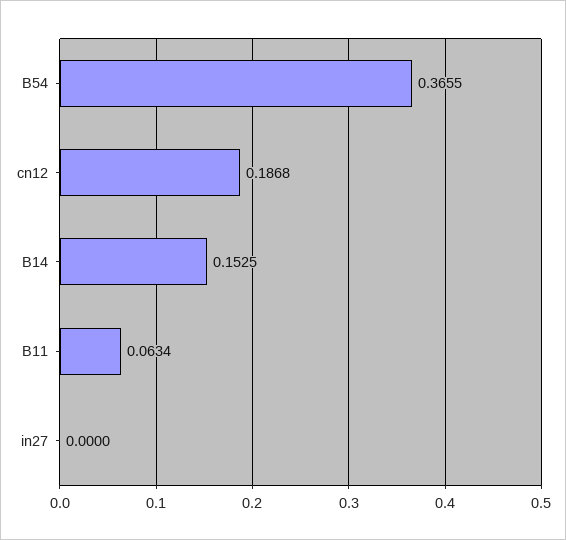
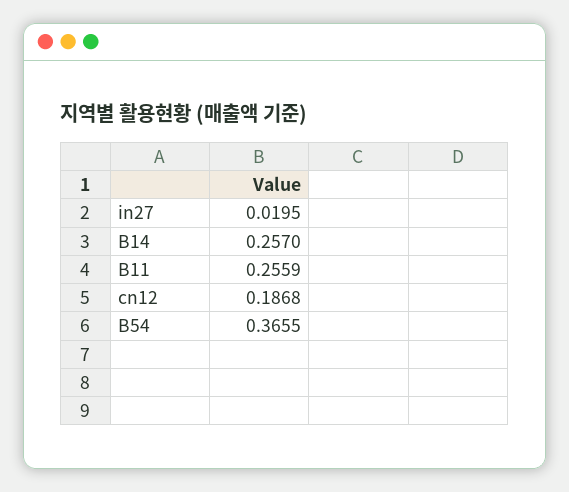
B14: 0.1525 -> 0.257
B11: 0.0634 -> 0.2559
in27: 0 -> 0.0195

